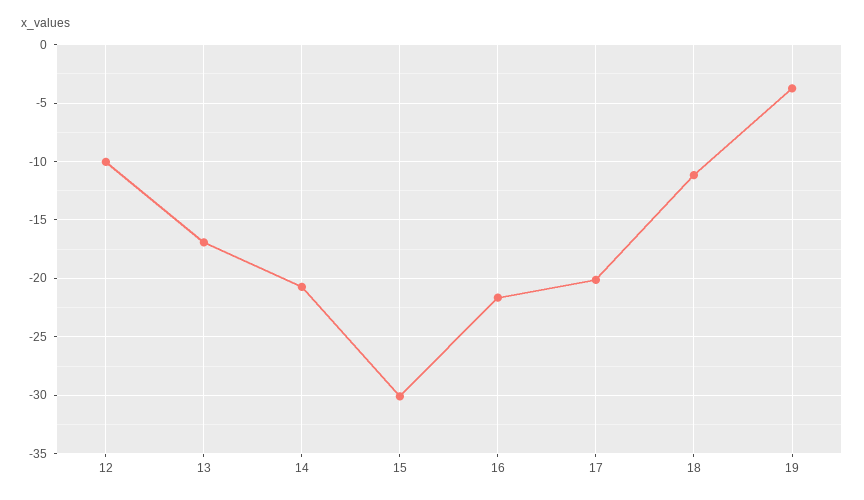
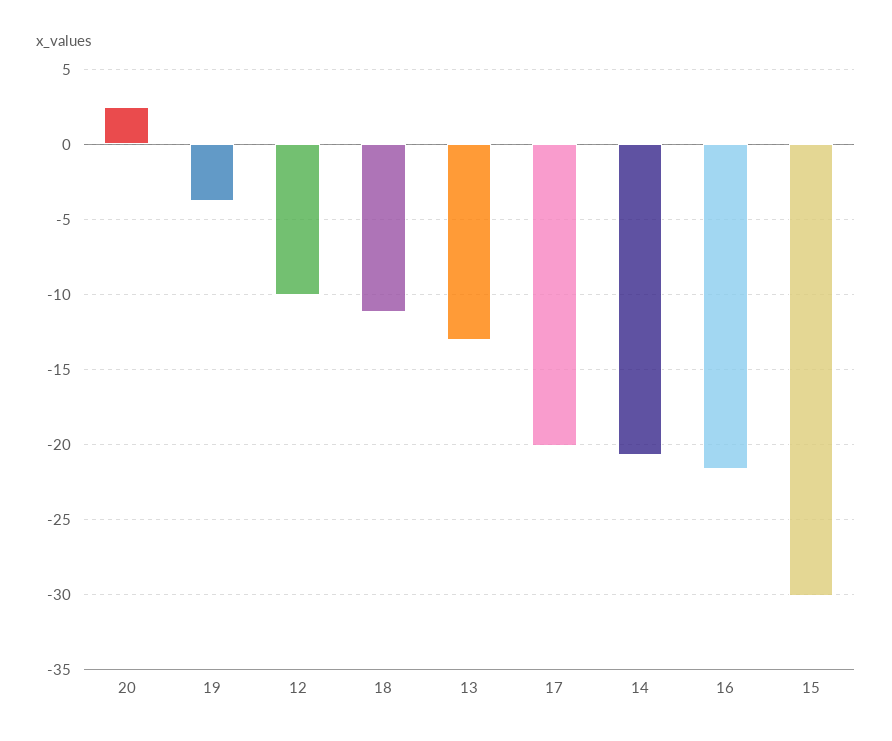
13: -17 -> -13
20: none -> 2.5

